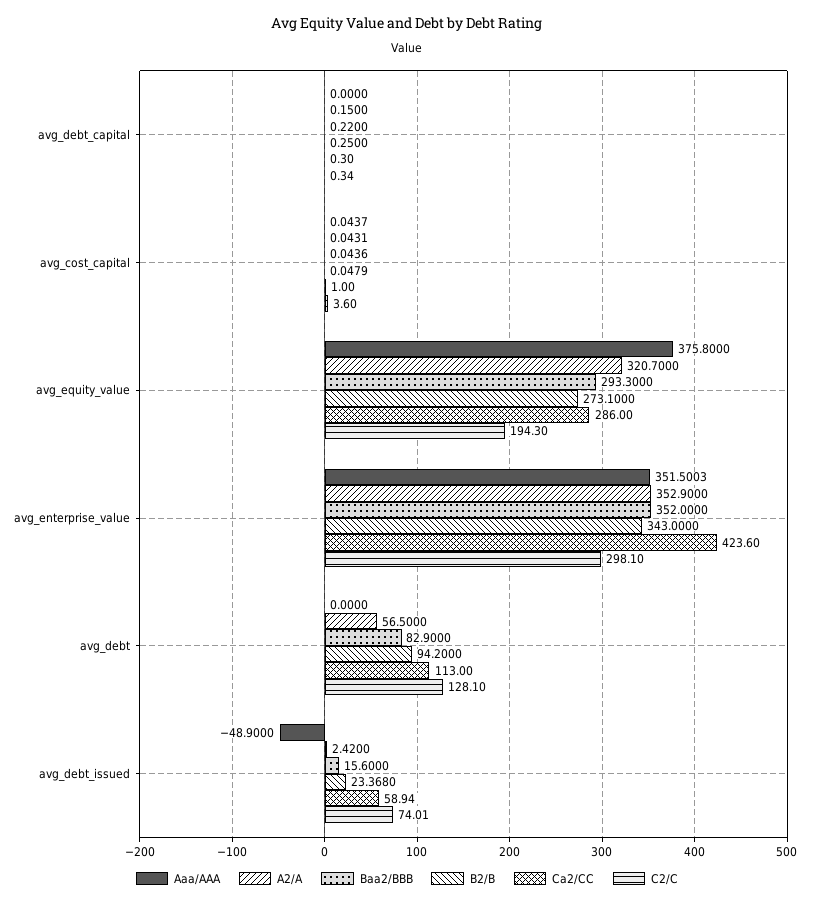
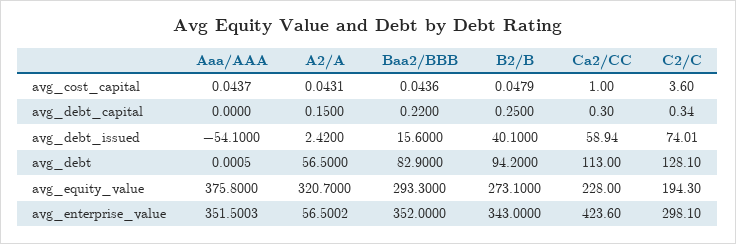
Ca2/CC, avg_equity_value: 286 -> 228
A2/A, avg_enterprise_value: 352.9 -> 56.5002
Aaa/AAA, avg_debt: 0 -> 0.0005
Aaa/AAA, avg_debt_issued: -48.9 -> -54.1
B2/B, avg_debt_issued: 23.368 -> 40.1

